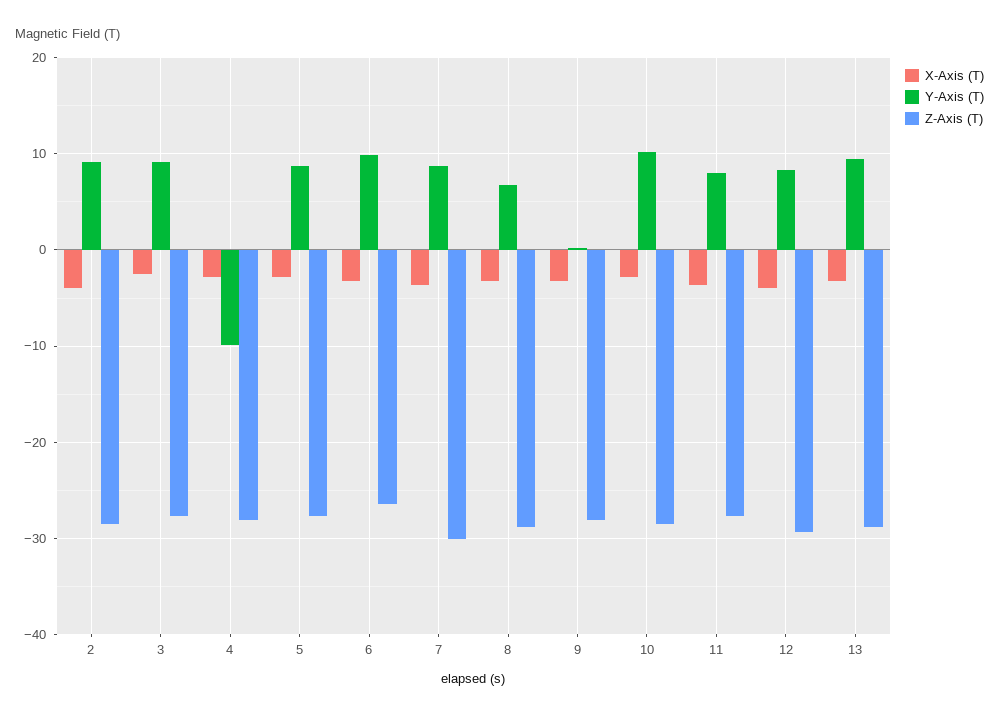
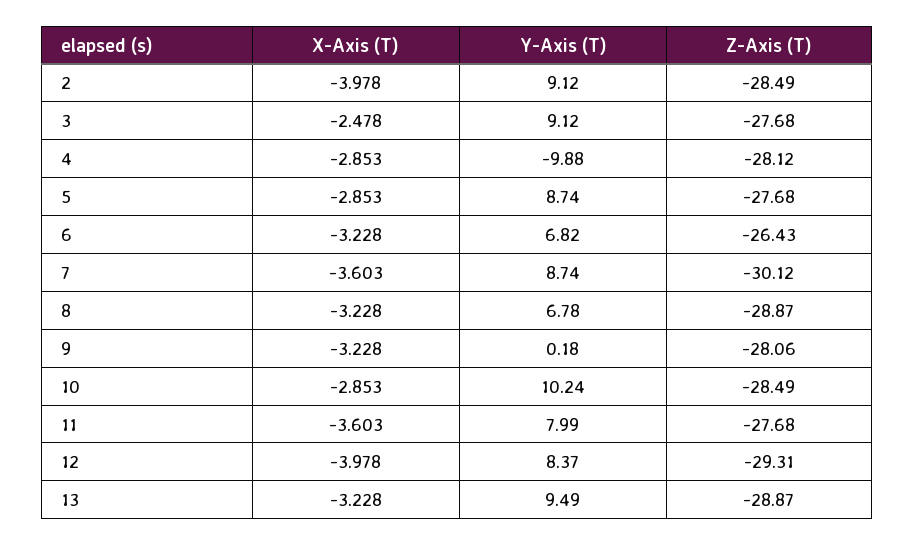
Y-Axis (T), 6: 10 -> 6.82

